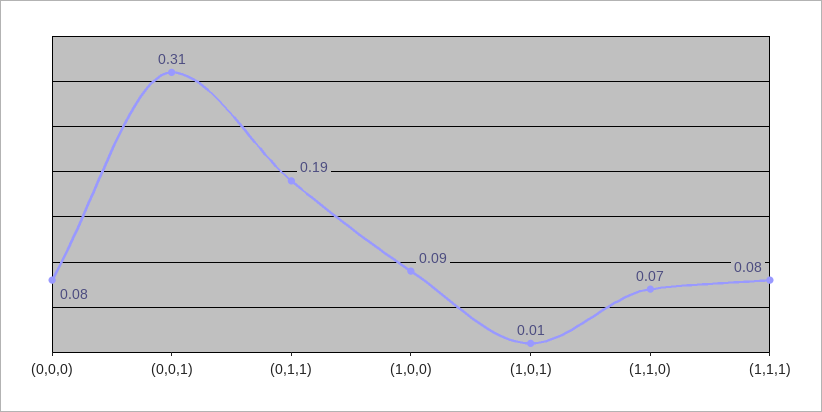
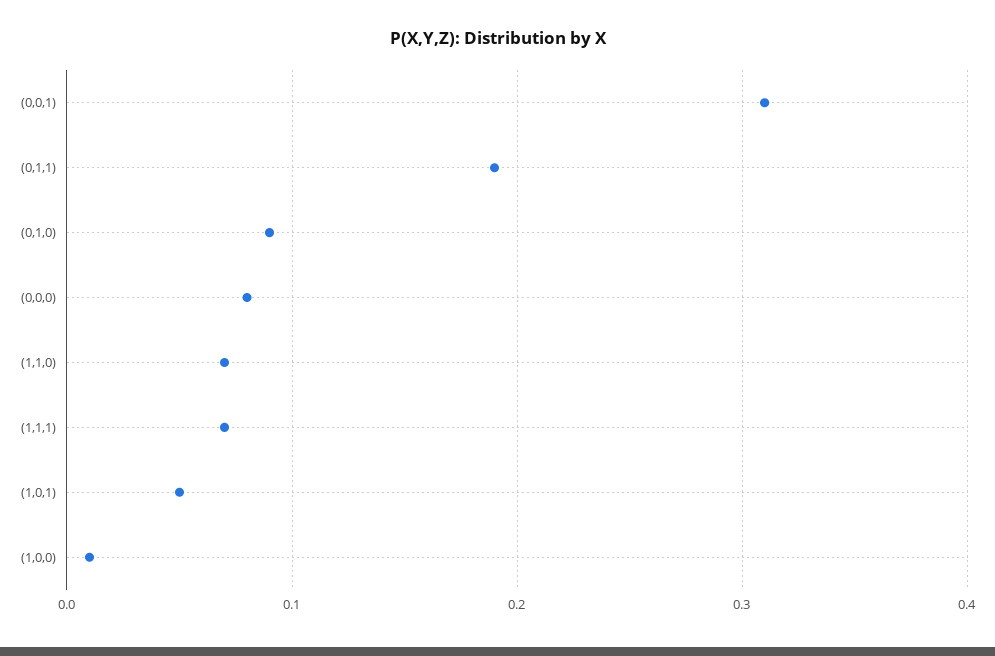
(1,0,0): 0.09 -> 0.01
(1,0,1): 0.01 -> 0.05
(1,1,1): 0.08 -> 0.07
(0,1,0): none -> 0.09

